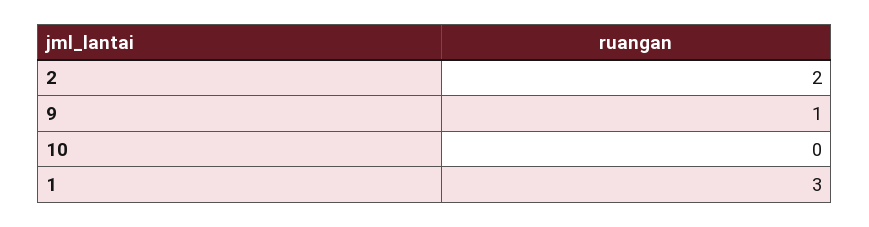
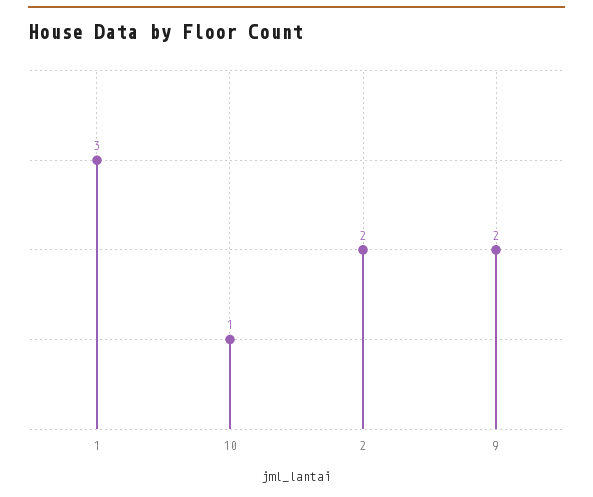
9: 1 -> 2
10: 0 -> 1

